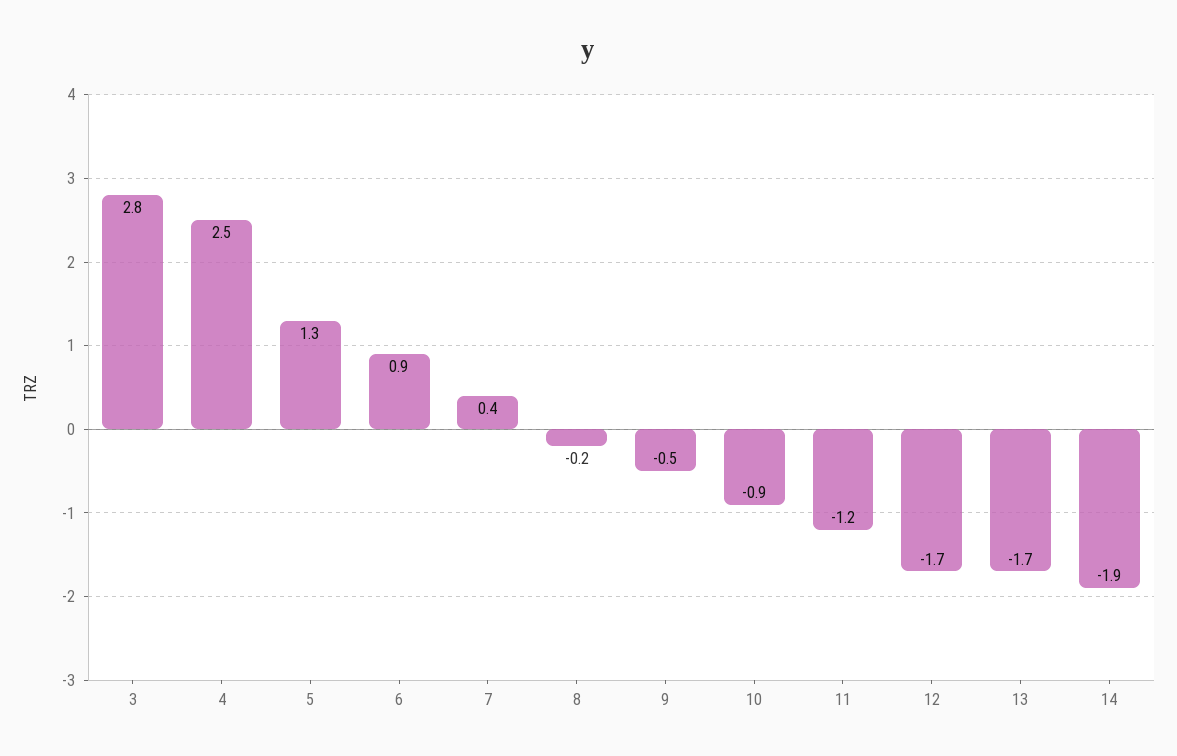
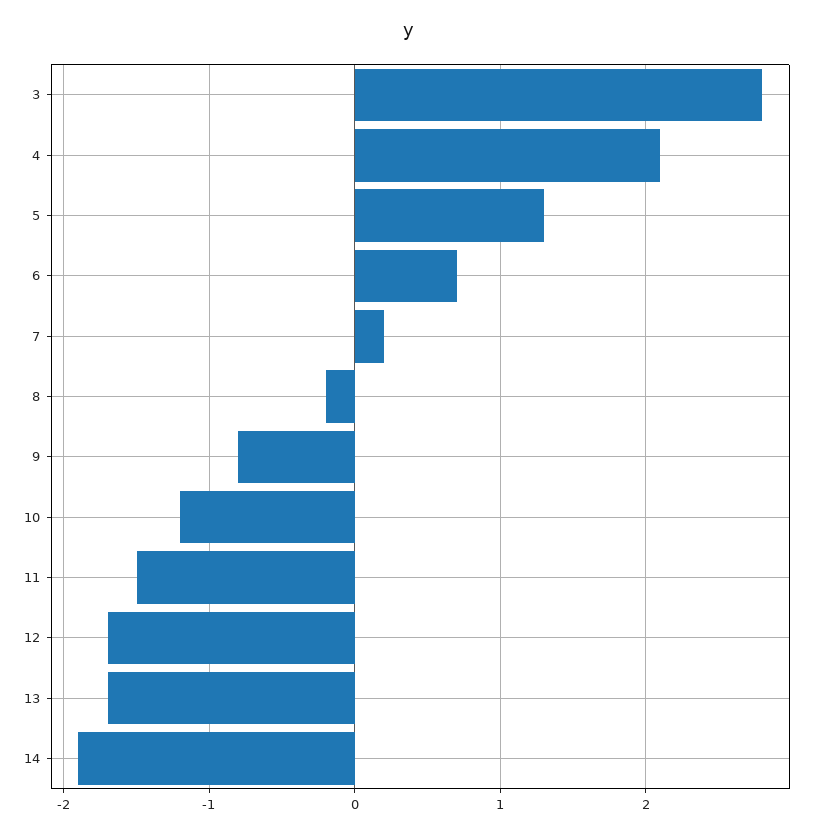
4: 2.5 -> 2.1
6: 0.9 -> 0.7
7: 0.4 -> 0.2
9: -0.5 -> -0.8
10: -0.9 -> -1.2
11: -1.2 -> -1.5

